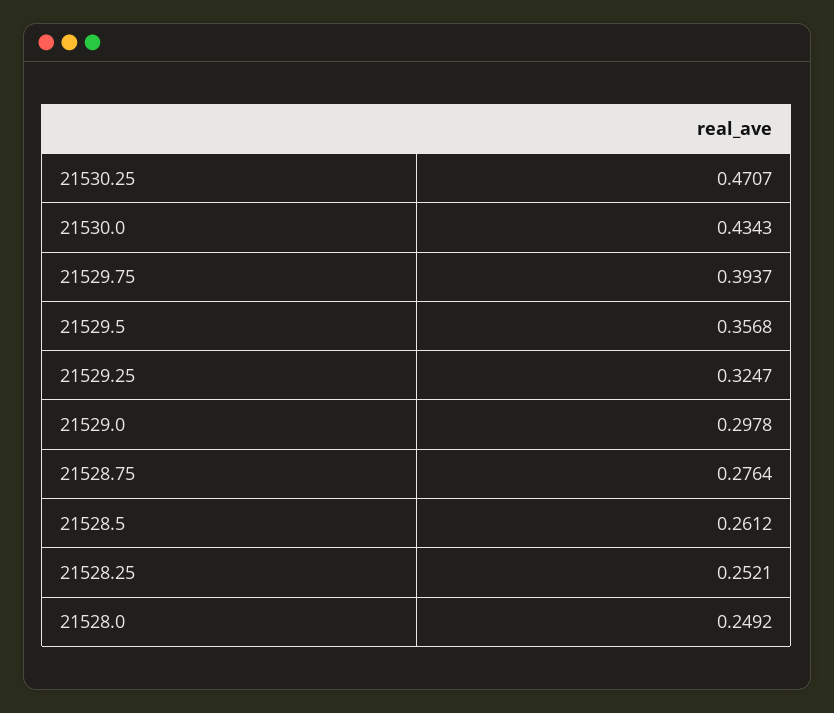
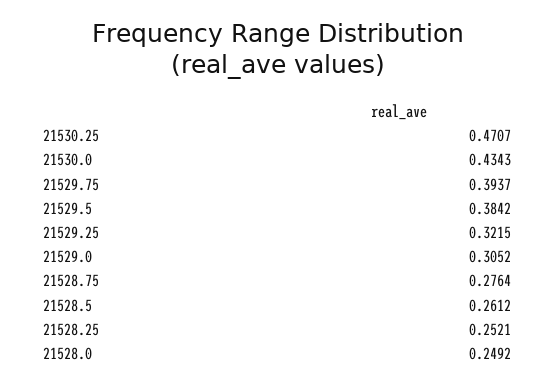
21529.5: 0.3568 -> 0.3842
21529.25: 0.3247 -> 0.3215
21529.0: 0.2978 -> 0.3052

